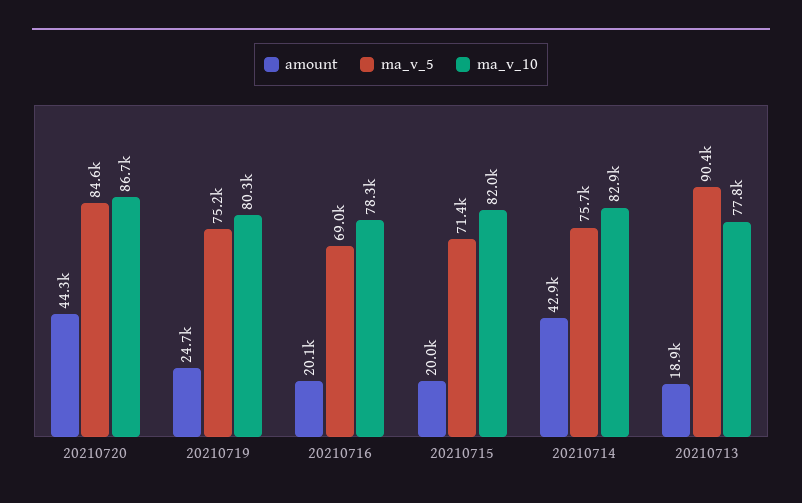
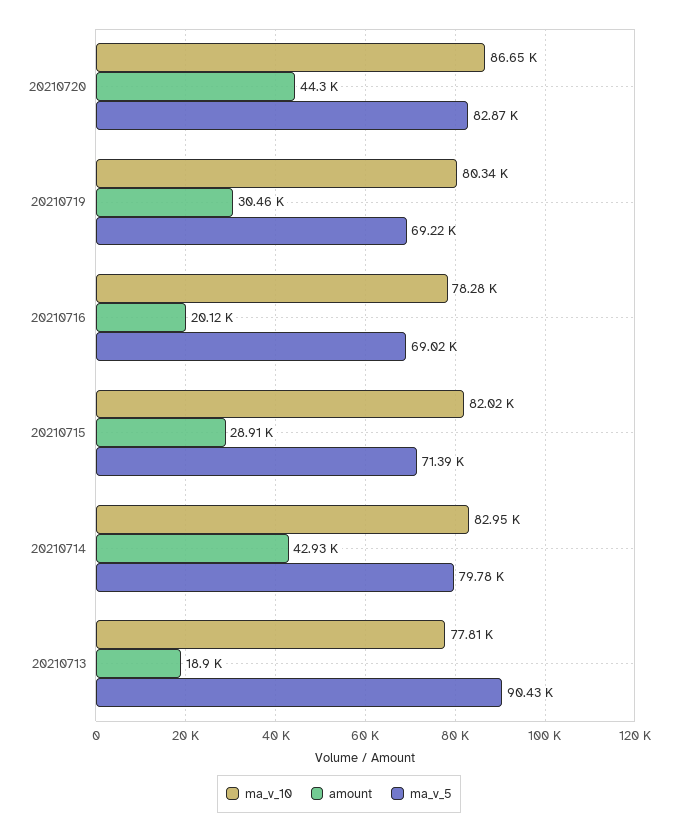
ma_v_5, 20210720: 84600 -> 82870
amount, 20210719: 24700 -> 30460
ma_v_5, 20210719: 75200 -> 69220
amount, 20210715: 20000 -> 28910
ma_v_5, 20210714: 75700 -> 79780

